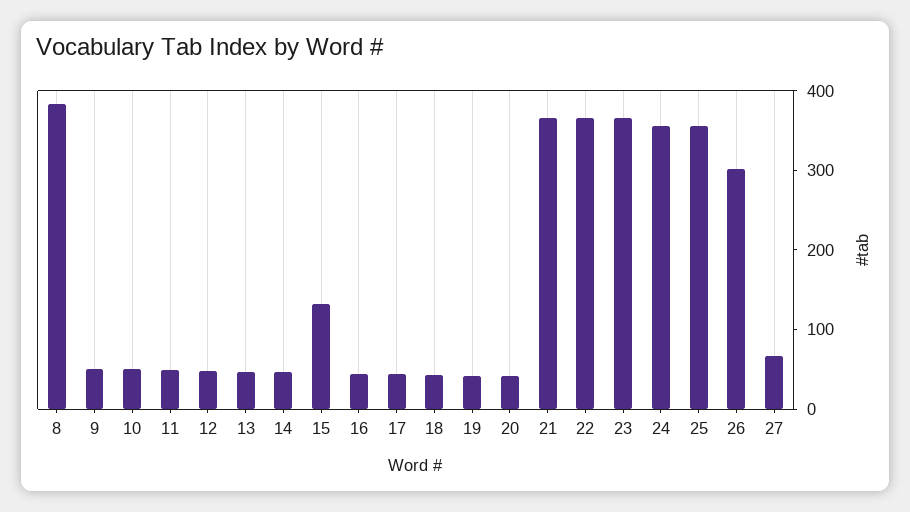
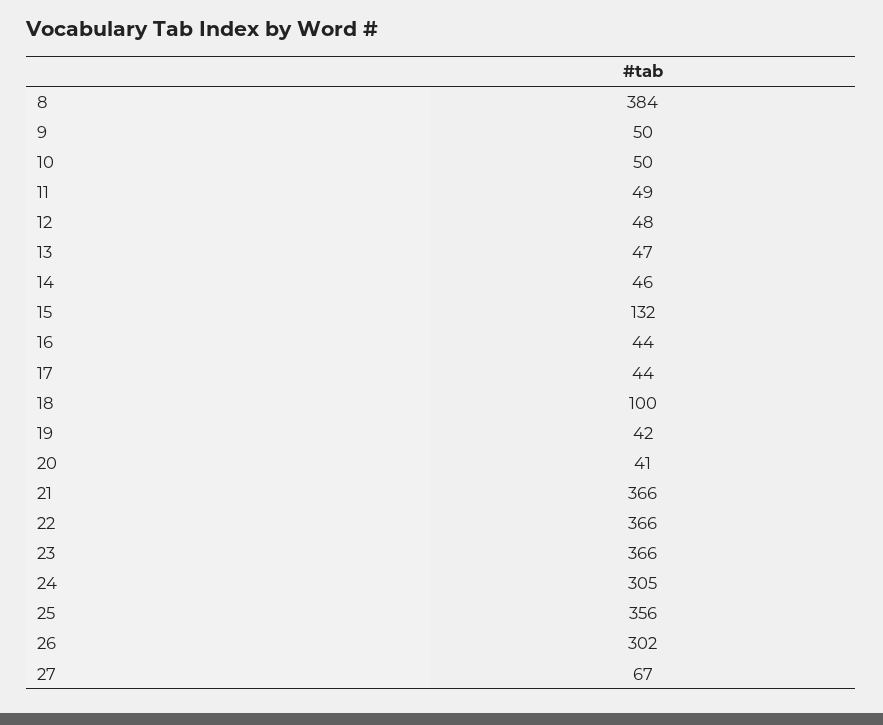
18: 40 -> 100
24: 360 -> 305

